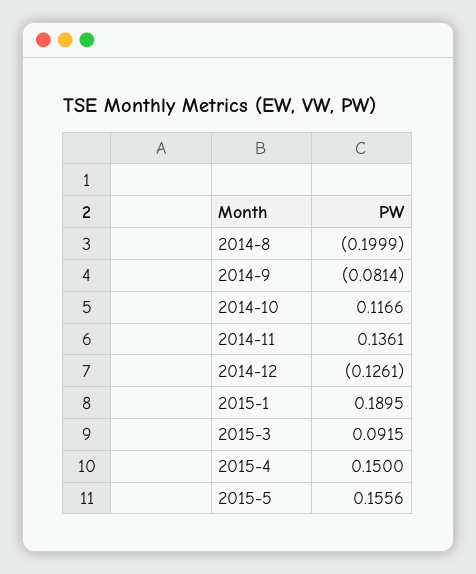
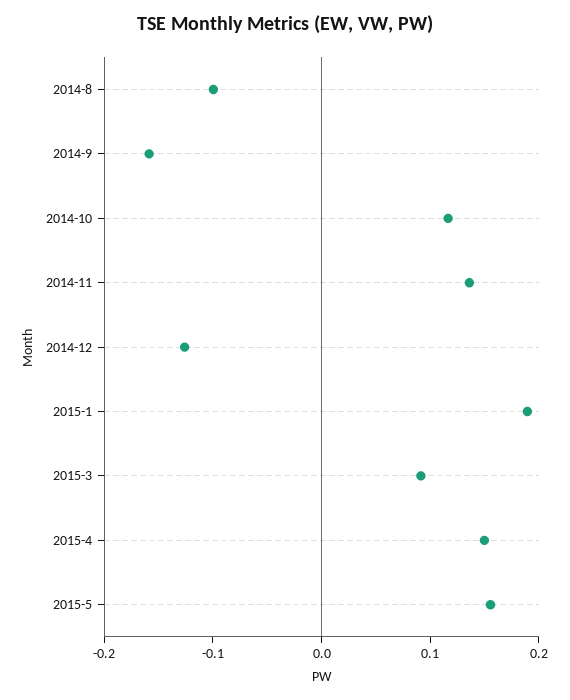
2014-8: -0.1999 -> -0.1
2014-9: -0.0814 -> -0.16

